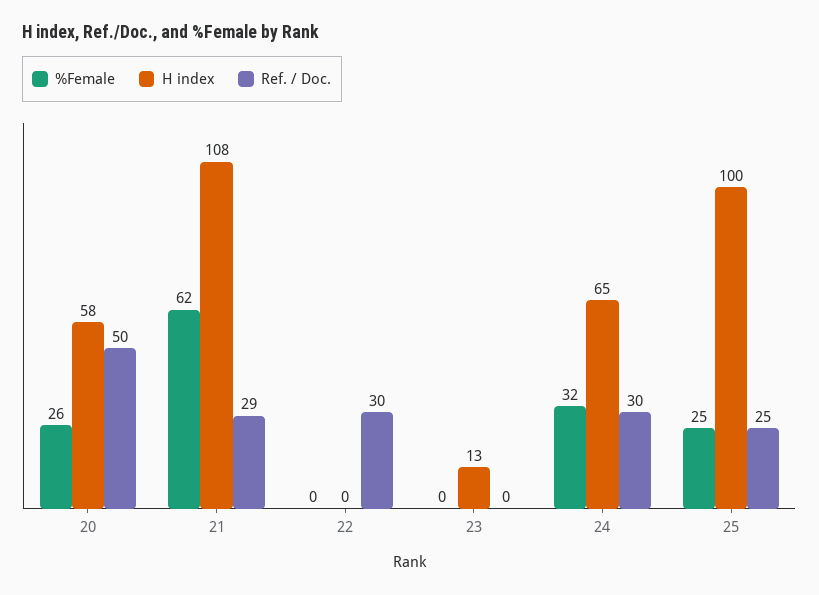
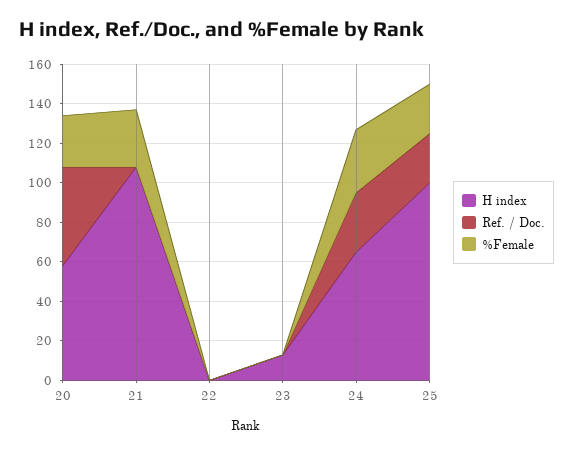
%Female, 21: 62 -> 30
Ref. / Doc., 21: 29 -> 0
Ref. / Doc., 22: 30 -> 0

